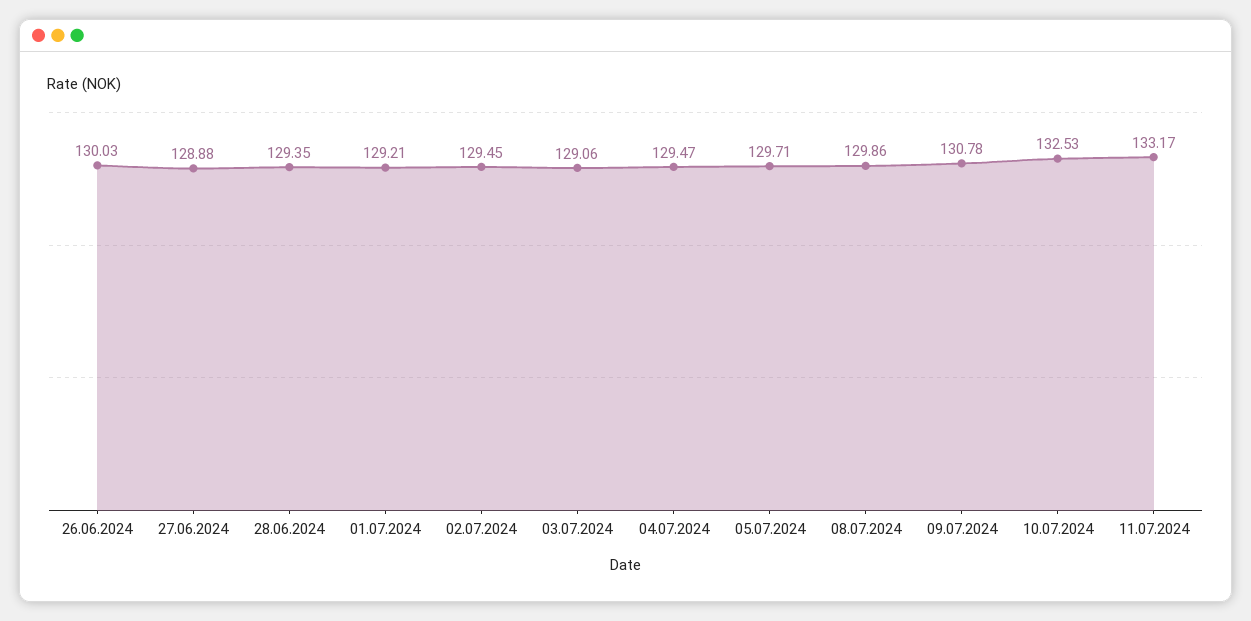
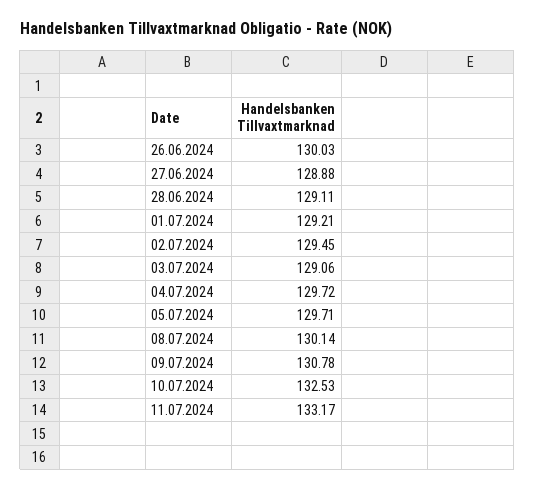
28.06.2024: 129.35 -> 129.11
04.07.2024: 129.47 -> 129.72
08.07.2024: 129.86 -> 130.14

